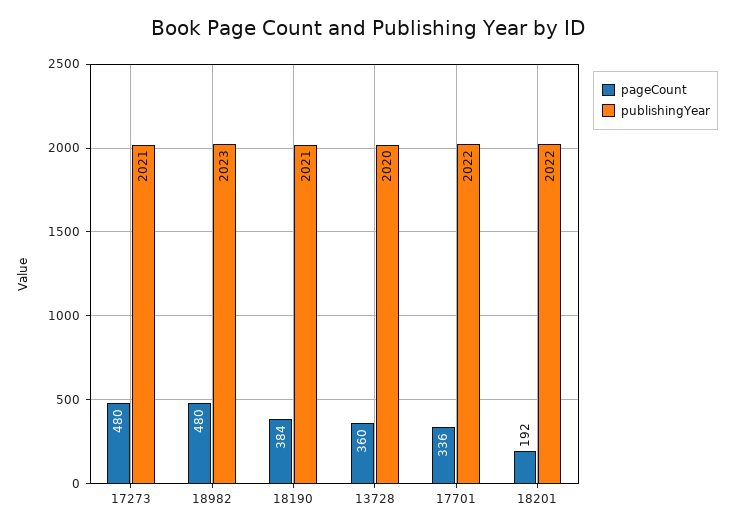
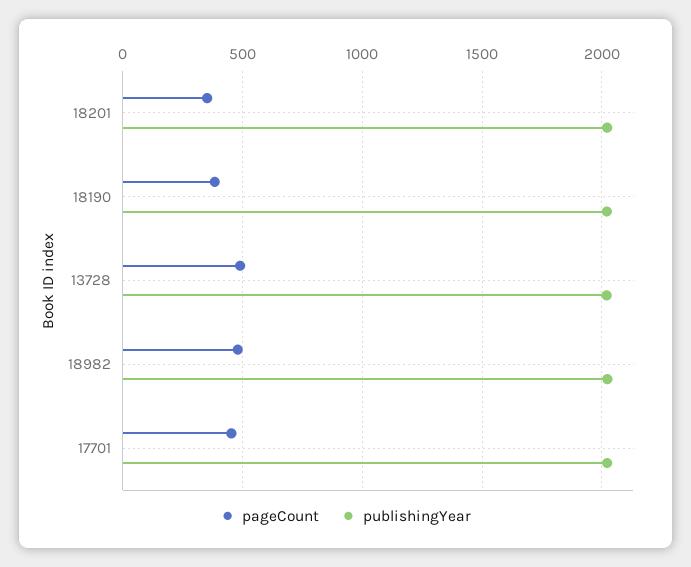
pageCount, 17273: 480 -> none
publishingYear, 17273: 2021 -> none
pageCount, 13728: 360 -> 500
pageCount, 17701: 336 -> 450
pageCount, 18201: 192 -> 350

